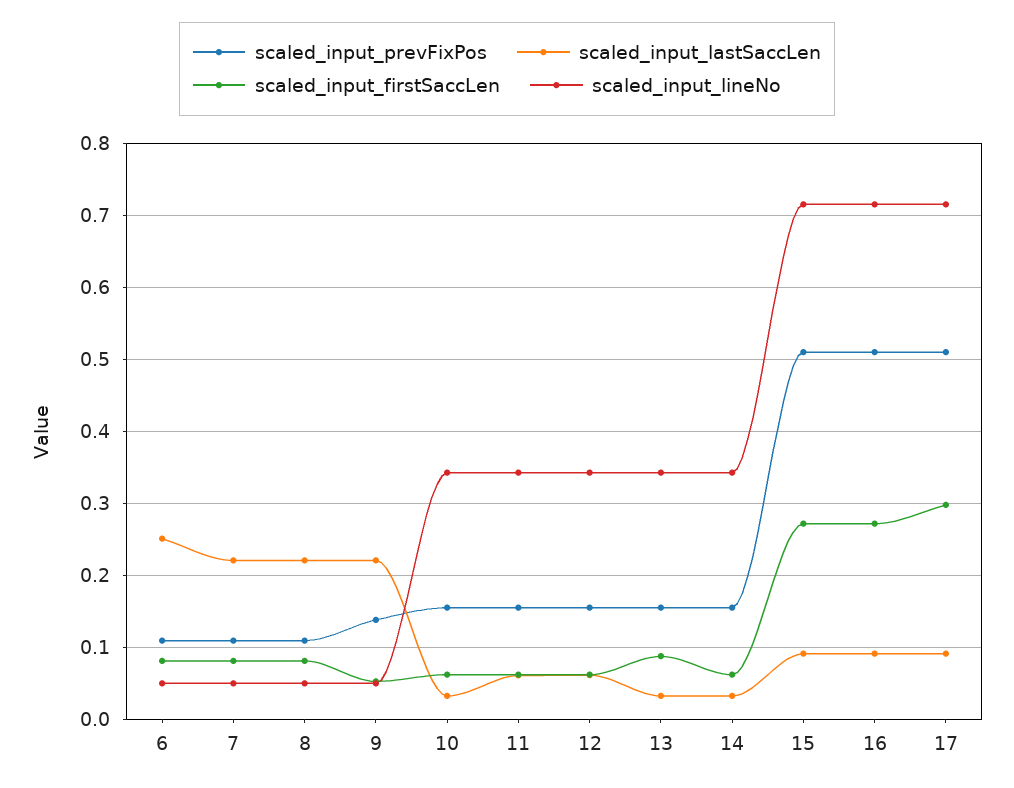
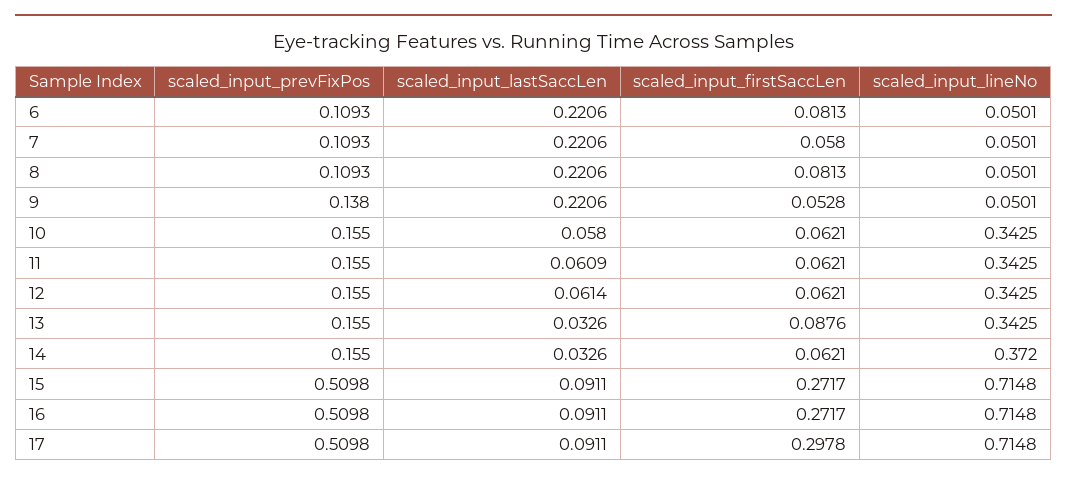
scaled_input_lastSaccLen, 6: 0.25 -> 0.2206
scaled_input_firstSaccLen, 7: 0.08 -> 0.058
scaled_input_lastSaccLen, 10: 0.03 -> 0.058
scaled_input_lineNo, 14: 0.34 -> 0.372

